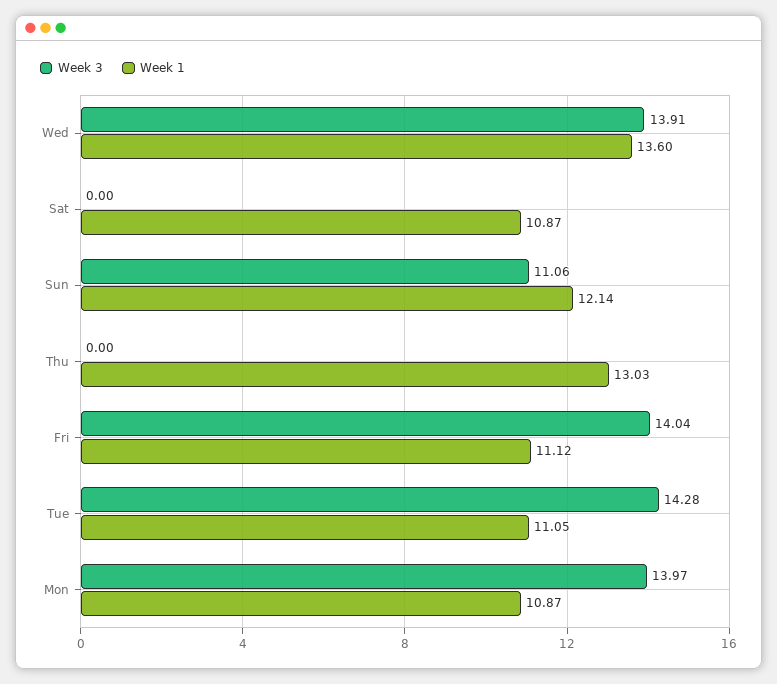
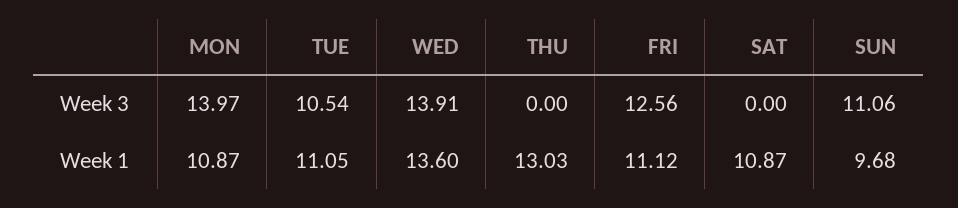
Week 1, Sun: 12.14 -> 9.68
Week 3, Fri: 14.04 -> 12.56
Week 3, Tue: 14.28 -> 10.54

